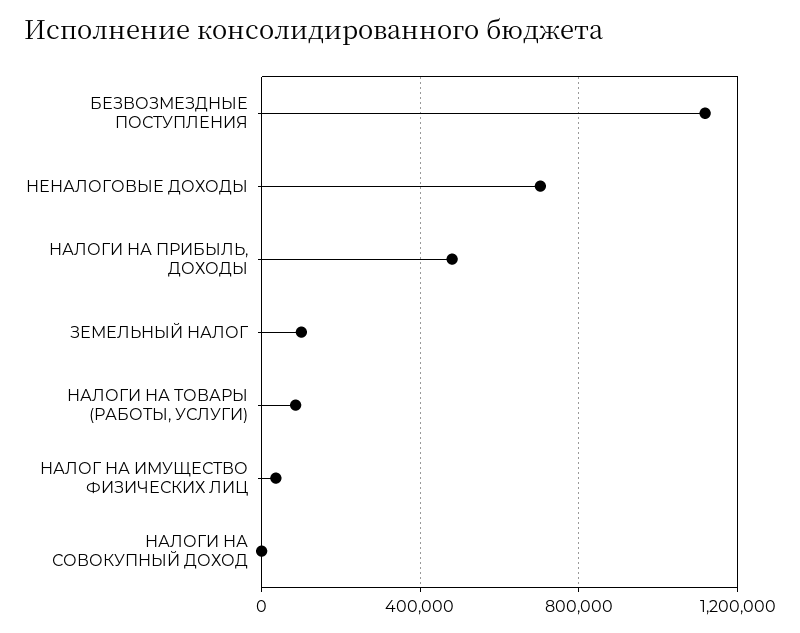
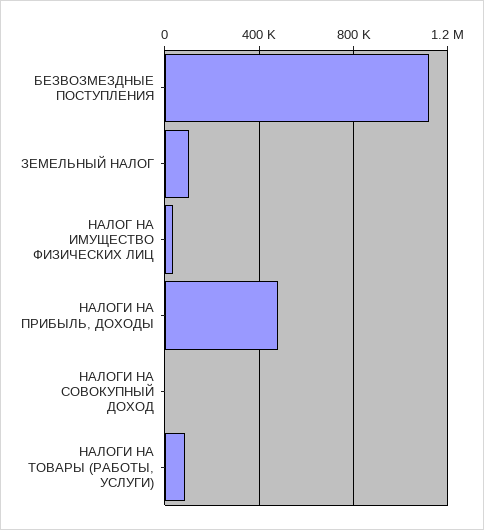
НЕНАЛОГОВЫЕ ДОХОДЫ: 700000 -> none

